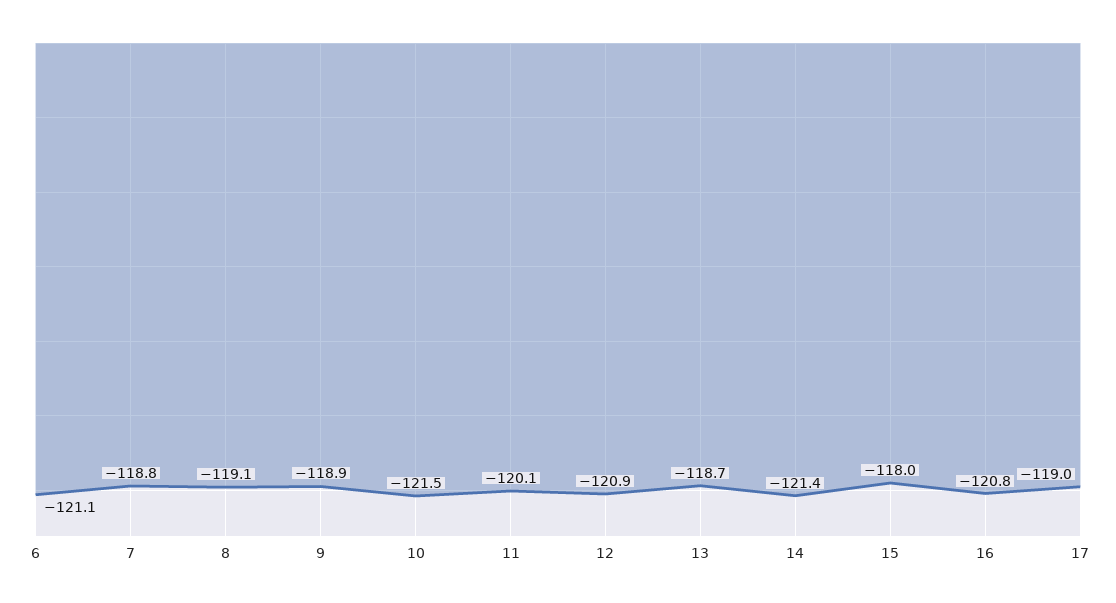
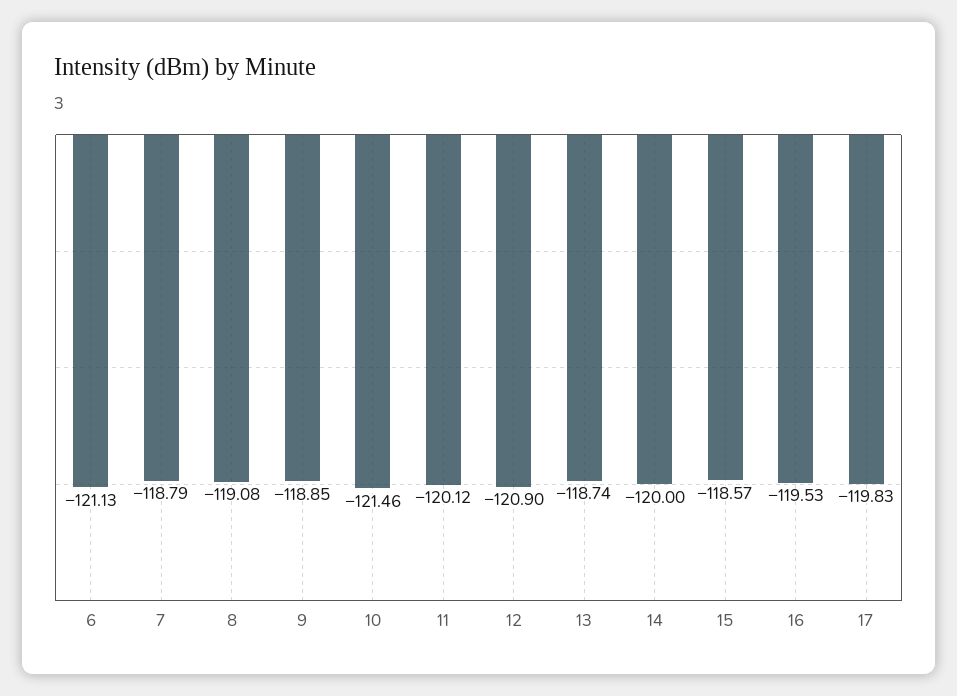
14: -121.4 -> -120
15: -118 -> -118.57
16: -120.8 -> -119.53
17: -119 -> -119.83

